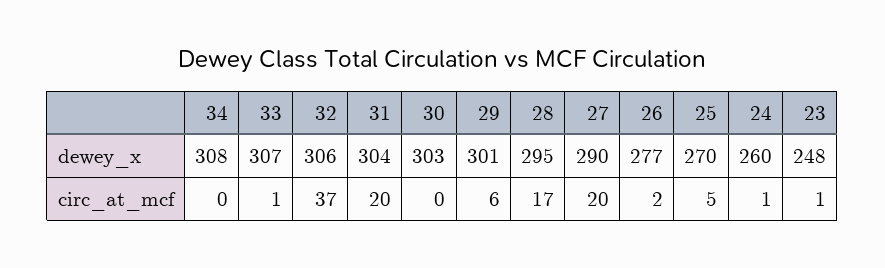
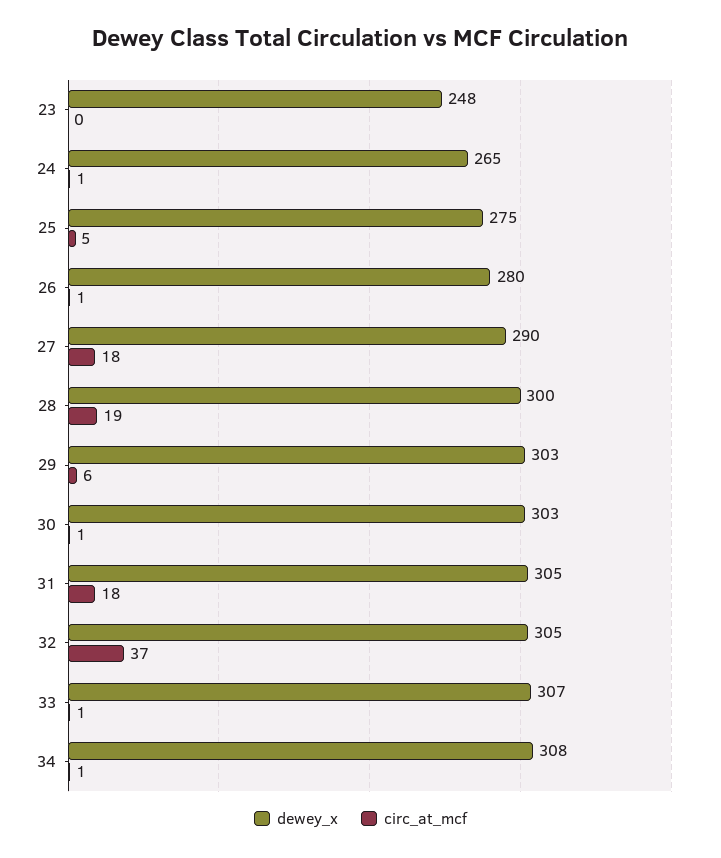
dewey_x, 32: 306 -> 305
dewey_x, 31: 304 -> 305
dewey_x, 29: 301 -> 303
dewey_x, 28: 295 -> 300
dewey_x, 26: 277 -> 280
dewey_x, 25: 270 -> 275
dewey_x, 24: 260 -> 265
circ_at_mcf, 34: 0 -> 1
circ_at_mcf, 31: 20 -> 18
circ_at_mcf, 30: 0 -> 1
circ_at_mcf, 28: 17 -> 19
circ_at_mcf, 27: 20 -> 18
circ_at_mcf, 26: 2 -> 1
circ_at_mcf, 23: 1 -> 0

